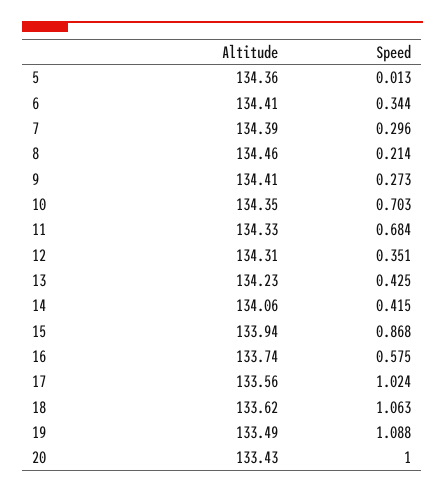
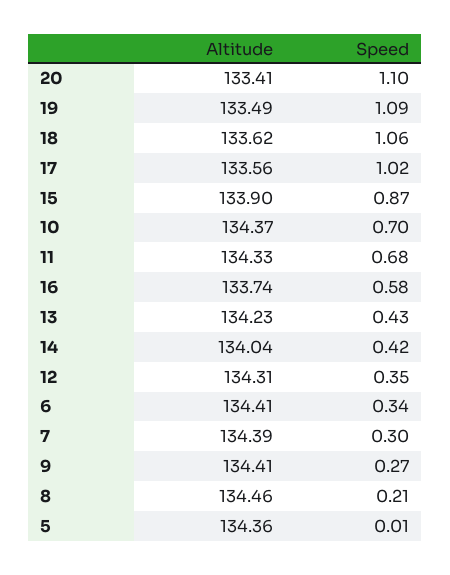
Altitude, 10: 134.35 -> 134.37
Altitude, 14: 134.06 -> 134.04
Altitude, 15: 133.94 -> 133.9
Altitude, 20: 133.43 -> 133.41
Speed, 20: 1 -> 1.1

